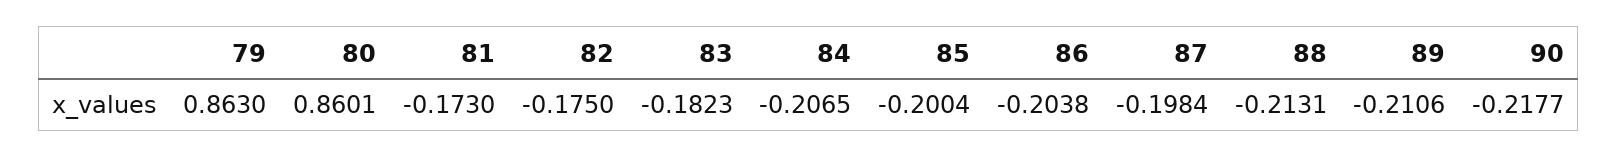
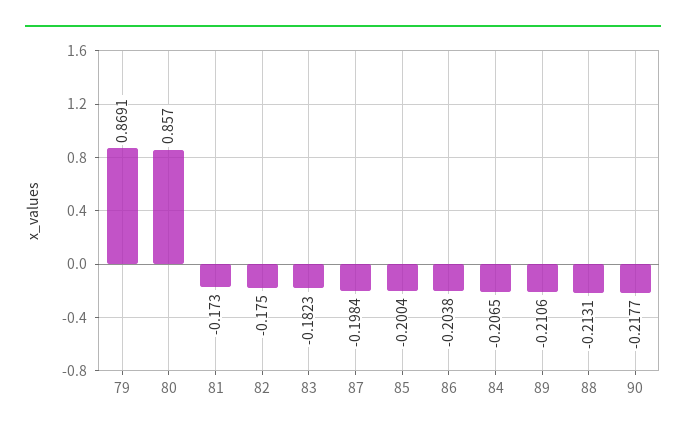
79: 0.863 -> 0.8691
80: 0.8601 -> 0.857

